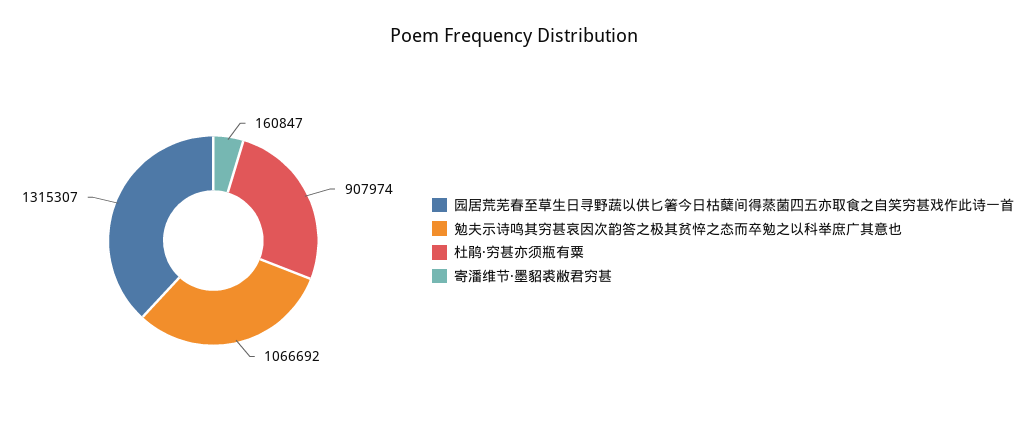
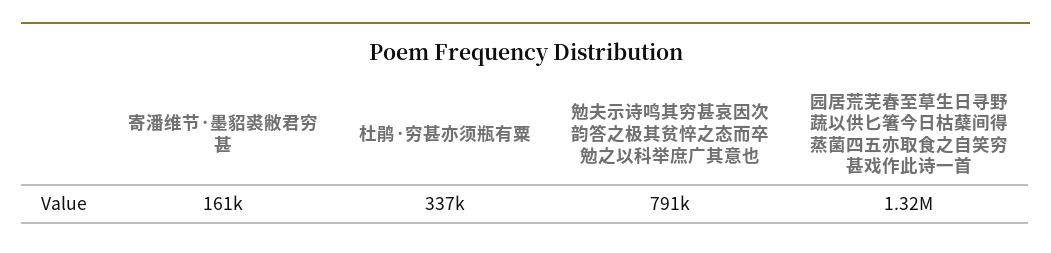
勉夫示诗鸣其穷甚哀因次韵答之极其贫悴之态而卒勉之以科举庶广其意也: 1066692 -> 791000
杜鹃·穷甚亦须瓶有粟: 907974 -> 337000

